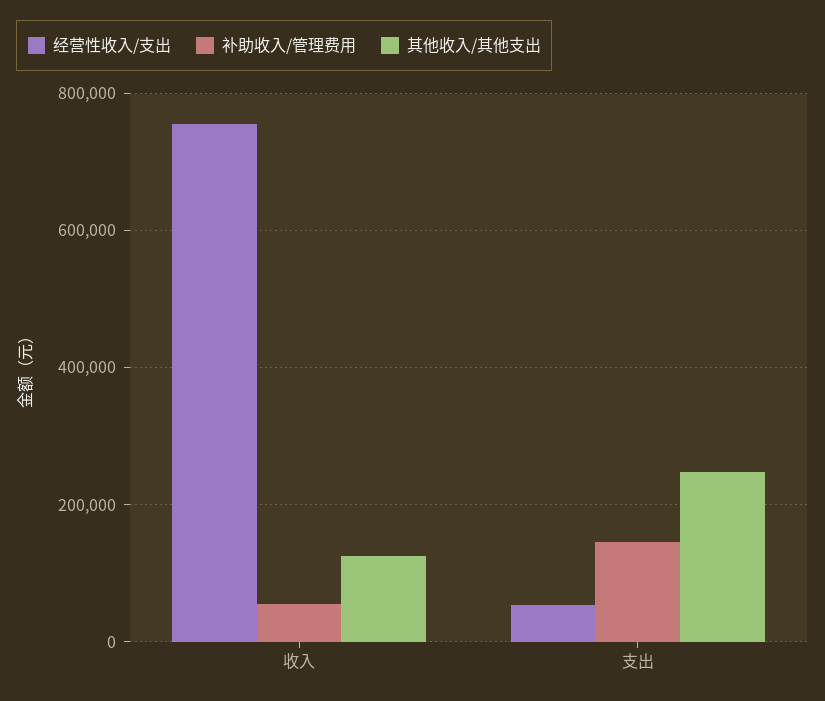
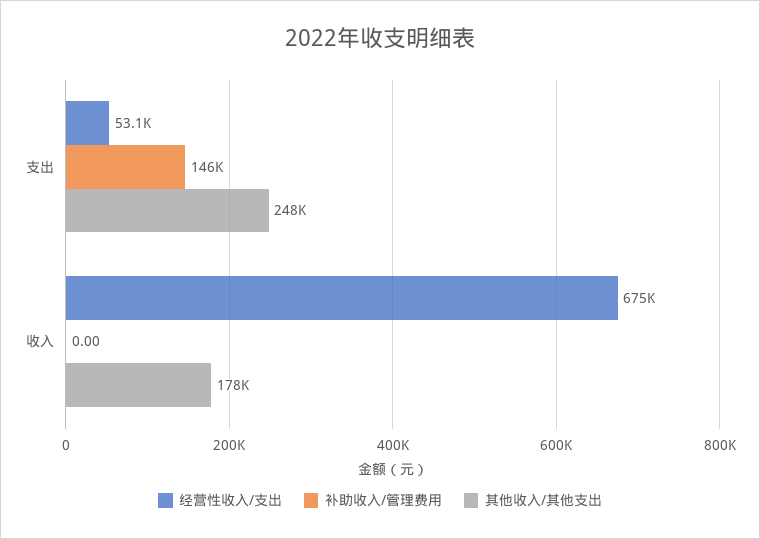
经营性收入/支出, 收入: 760000 -> 675000
补助收入/管理费用, 收入: 60000 -> 0
其他收入/其他支出, 收入: 120000 -> 178000

